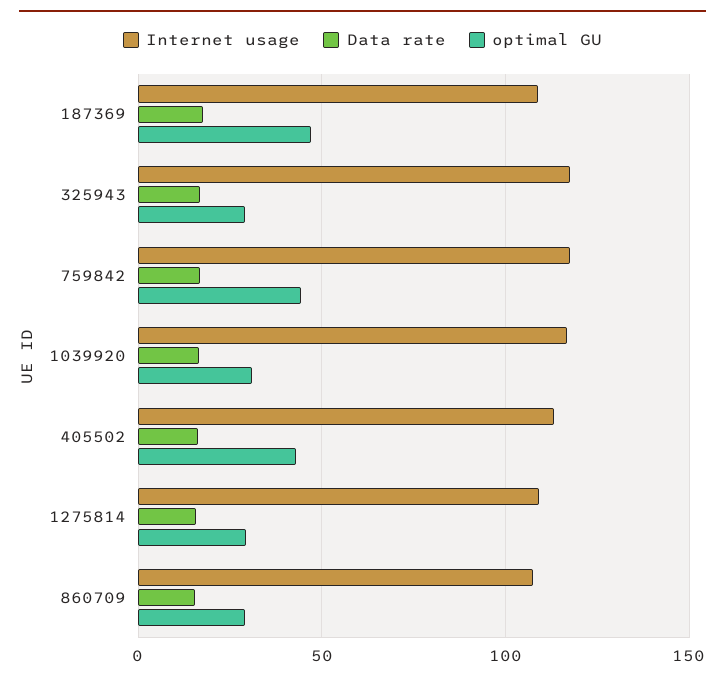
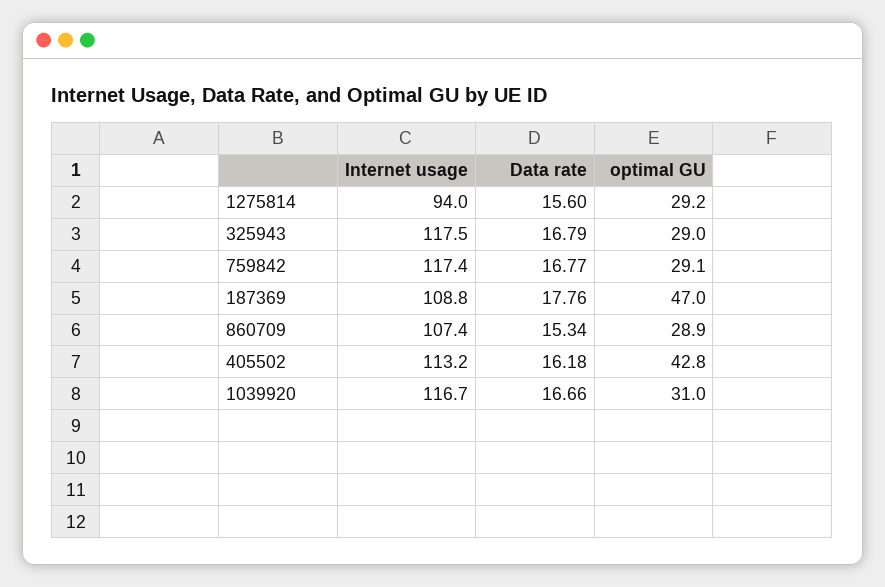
optimal GU, 759842: 45 -> 29.1
Internet usage, 1275814: 110 -> 94

